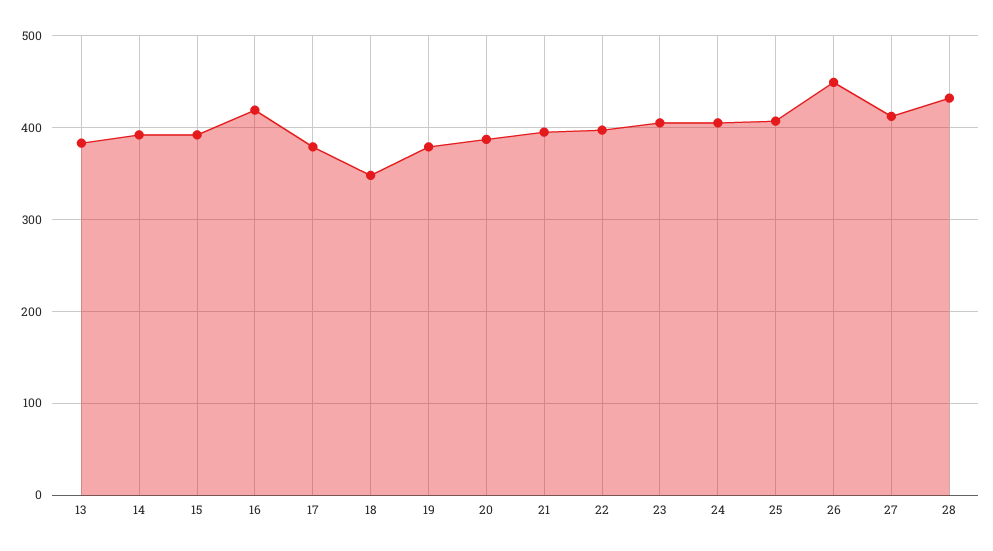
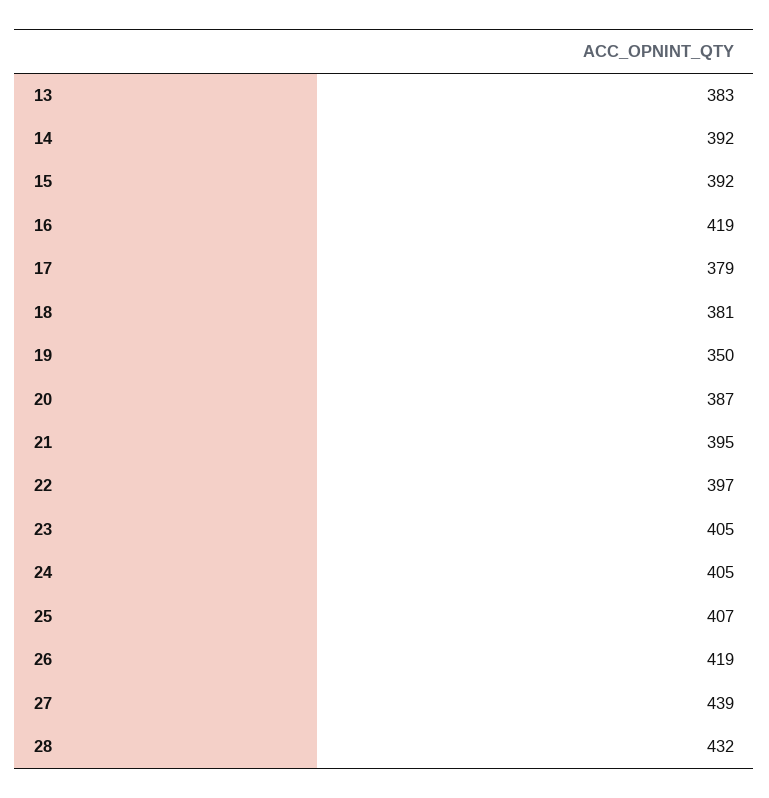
18: 350 -> 381
19: 380 -> 350
26: 450 -> 419
27: 410 -> 439

